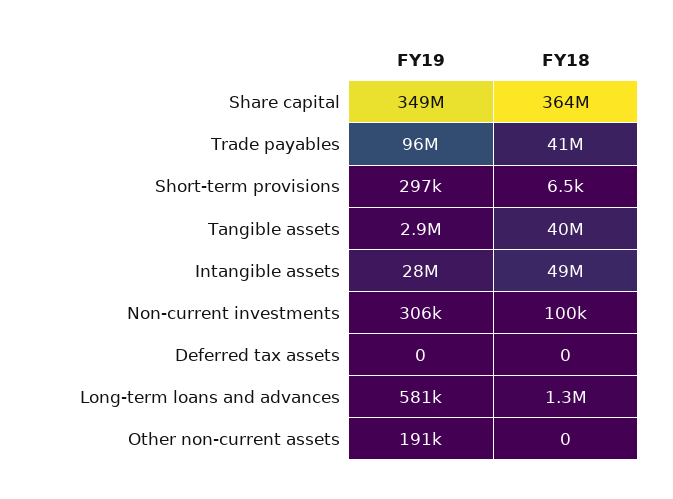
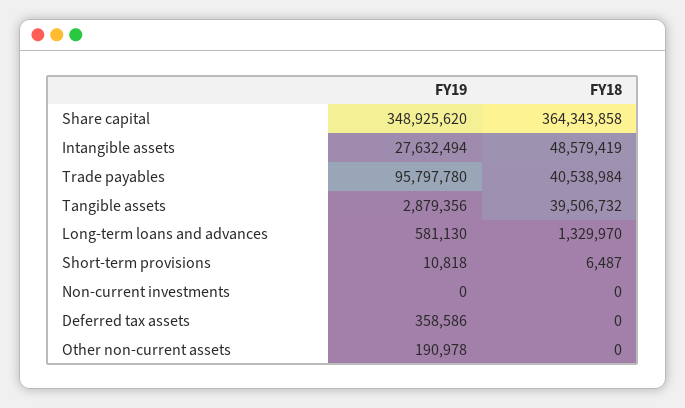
FY19, Short-term provisions: 297000 -> 10818
FY19, Non-current investments: 306000 -> 0
FY18, Non-current investments: 100000 -> 0
FY19, Deferred tax assets: 0 -> 358586

